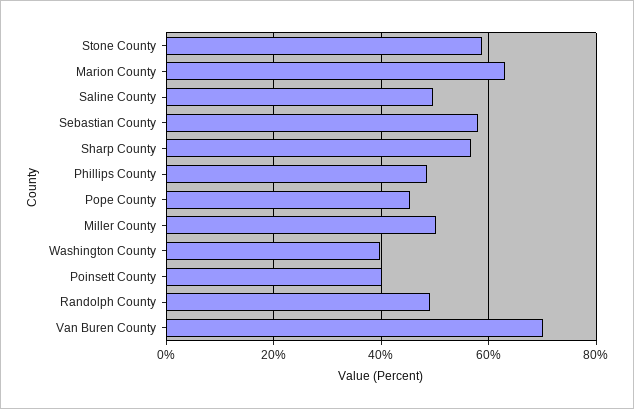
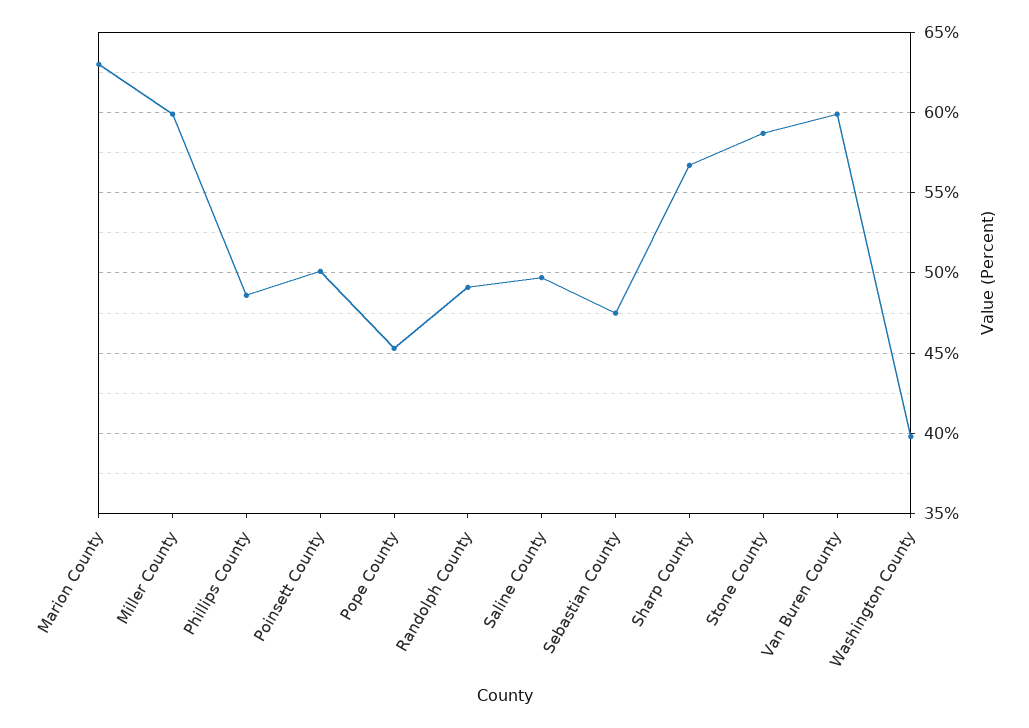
Sebastian County: 58 -> 47.5
Miller County: 50 -> 60
Poinsett County: 40 -> 50
Van Buren County: 70 -> 60

